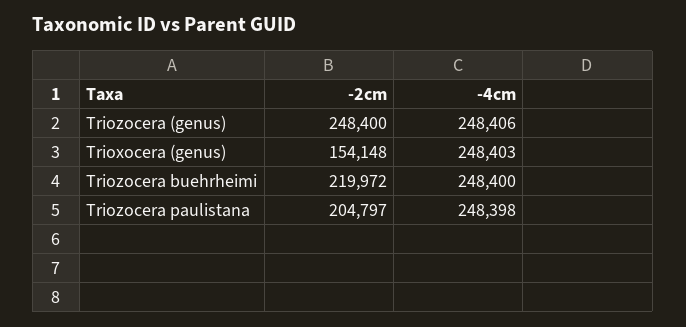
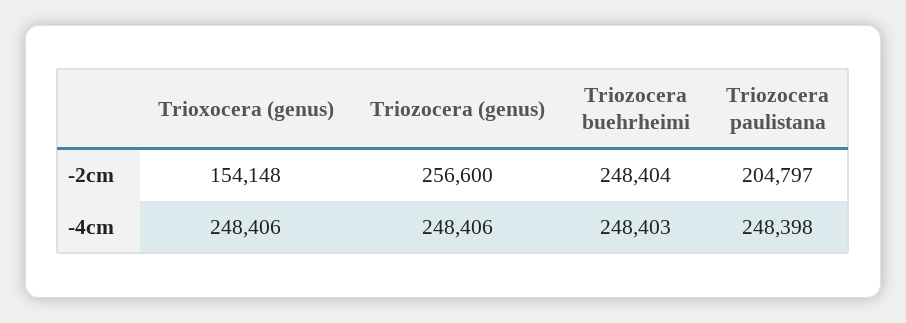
-2cm, Triozocera (genus): 248400 -> 256600
-4cm, Trioxocera (genus): 248403 -> 248406
-2cm, Triozocera buehrheimi: 219972 -> 248404
-4cm, Triozocera buehrheimi: 248400 -> 248403

